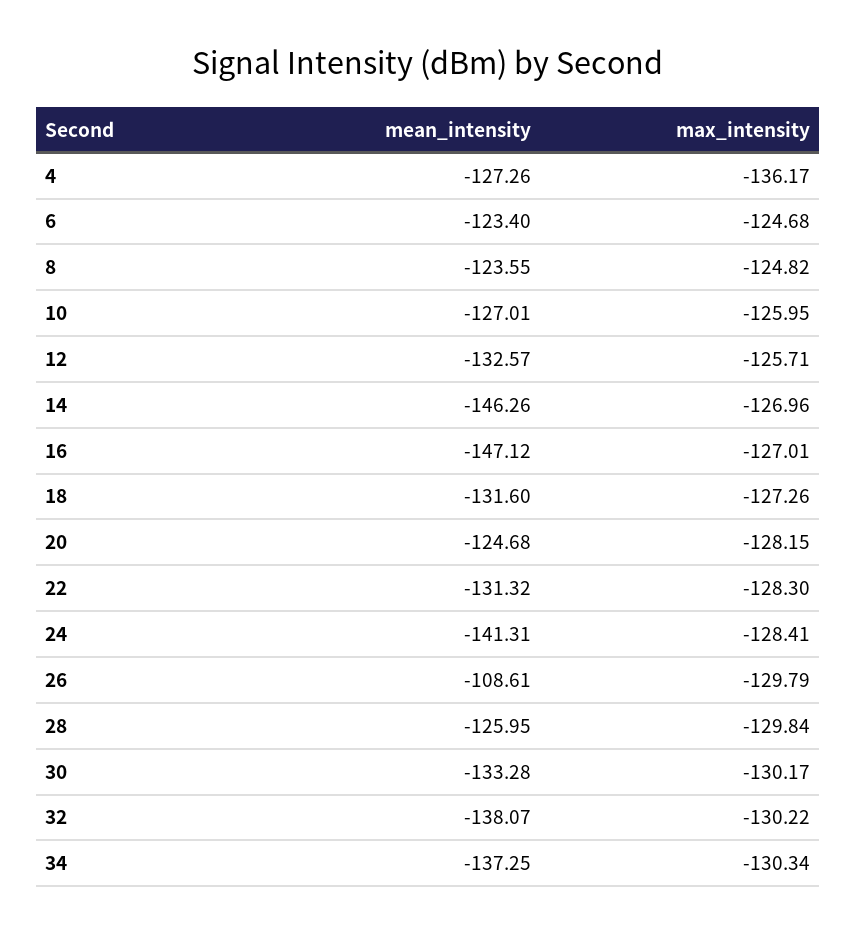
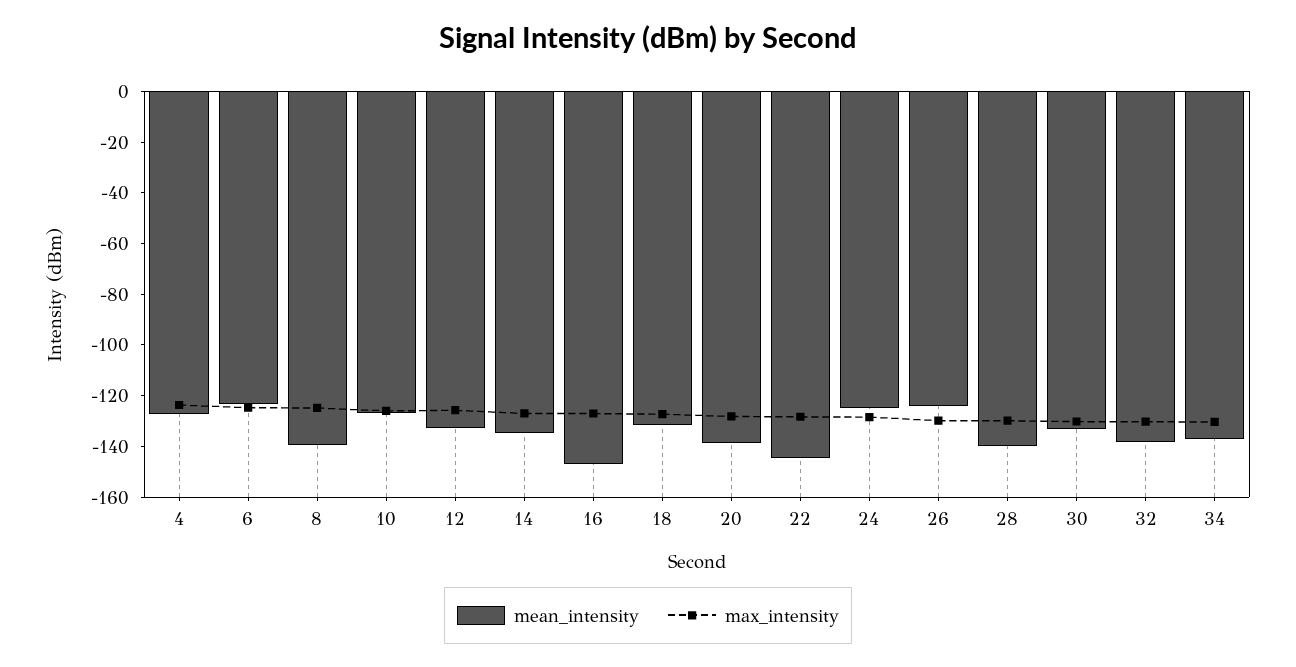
max_intensity, 4: -136.17 -> -125
mean_intensity, 8: -123.55 -> -140
mean_intensity, 14: -146.26 -> -135
mean_intensity, 20: -124.68 -> -140
mean_intensity, 22: -131.32 -> -145
mean_intensity, 24: -141.31 -> -125
mean_intensity, 26: -108.61 -> -125
mean_intensity, 28: -125.95 -> -140

